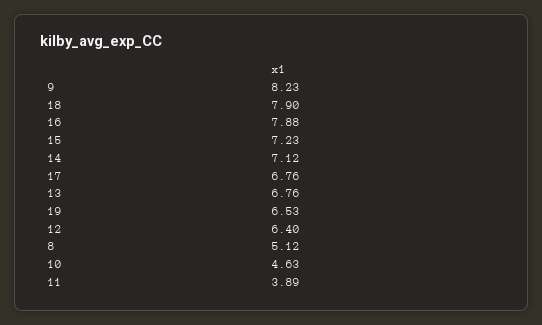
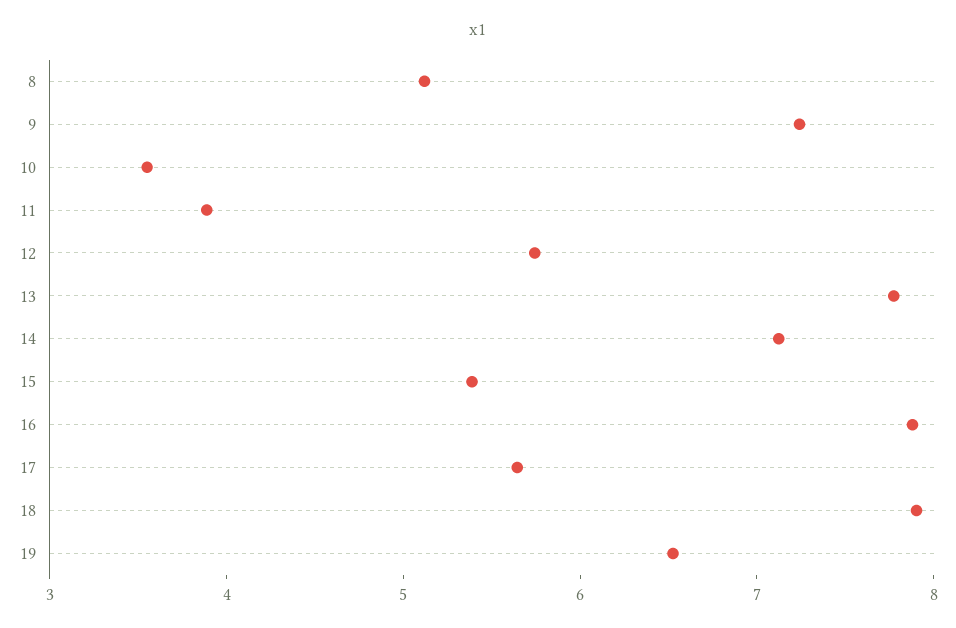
9: 8.23 -> 7.2
15: 7.23 -> 5.4
17: 6.76 -> 5.6
13: 6.76 -> 7.8
12: 6.4 -> 5.8
10: 4.63 -> 3.6

